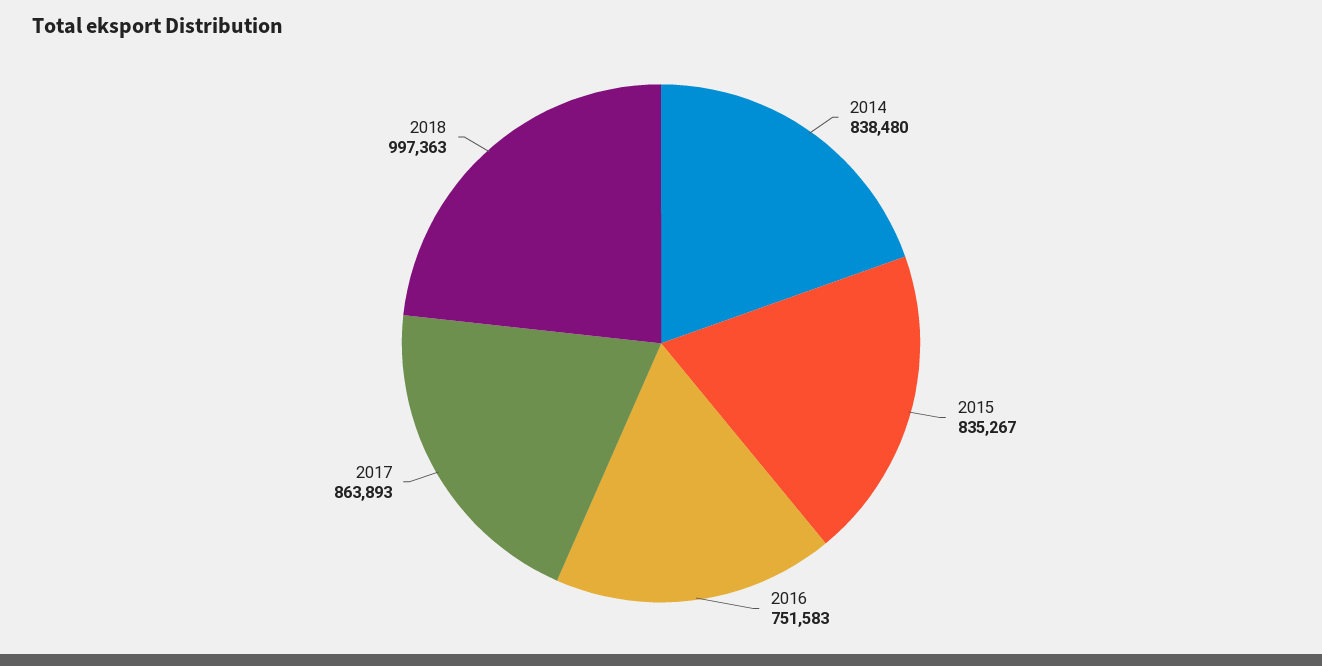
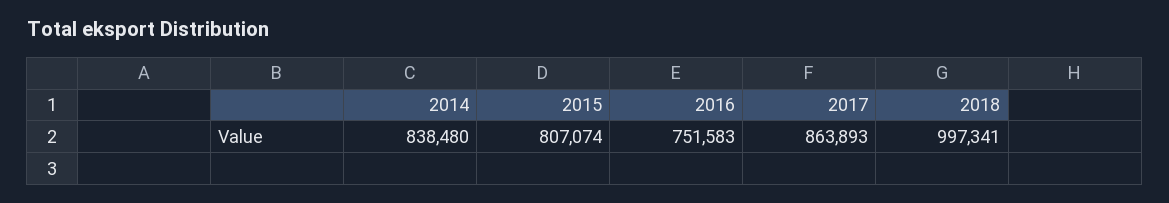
2015: 835267 -> 807074
2018: 997363 -> 997341

